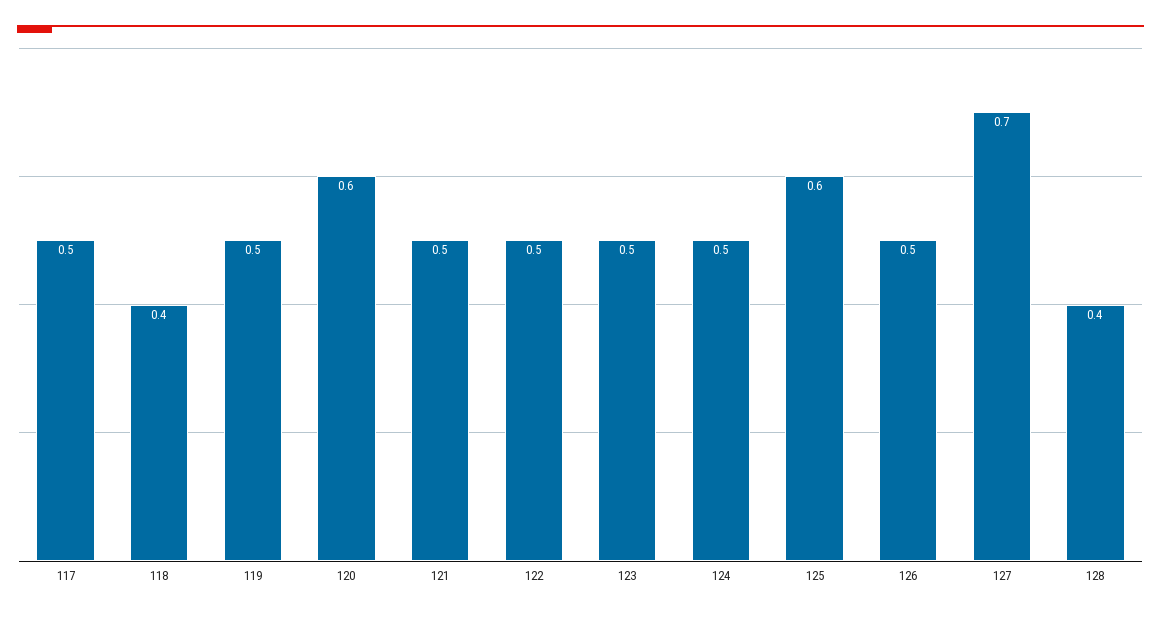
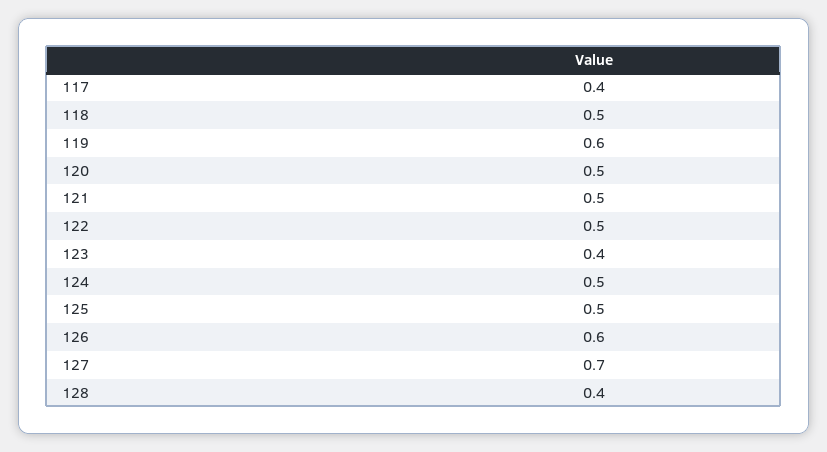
117: 0.5 -> 0.4
118: 0.4 -> 0.5
119: 0.5 -> 0.6
120: 0.6 -> 0.5
123: 0.5 -> 0.4
125: 0.6 -> 0.5
126: 0.5 -> 0.6

